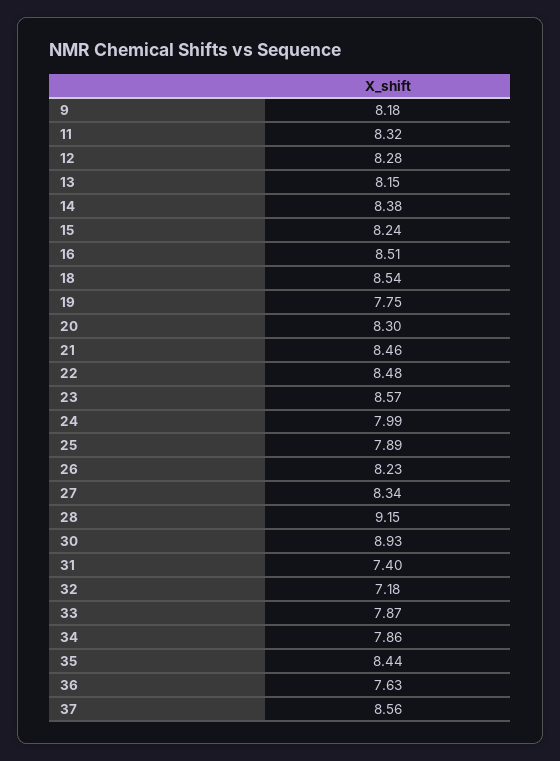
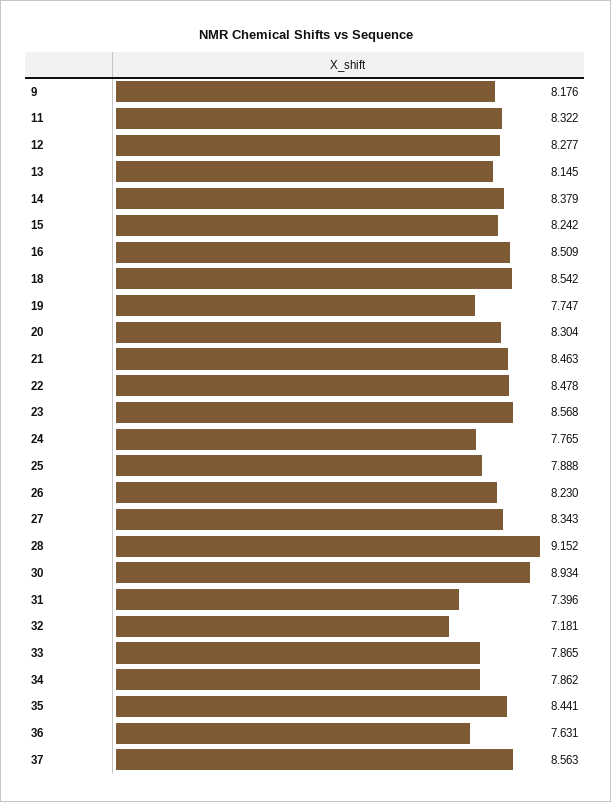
24: 7.99 -> 7.765

